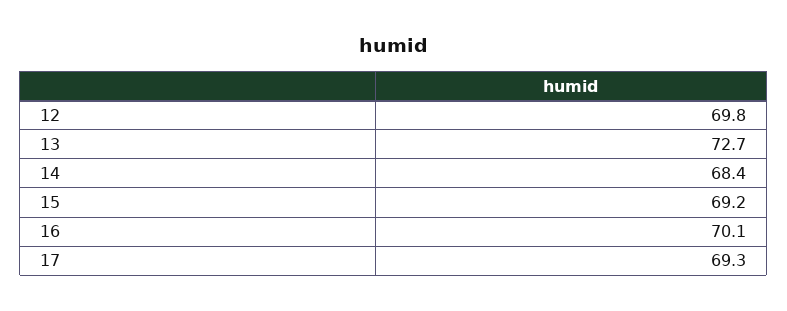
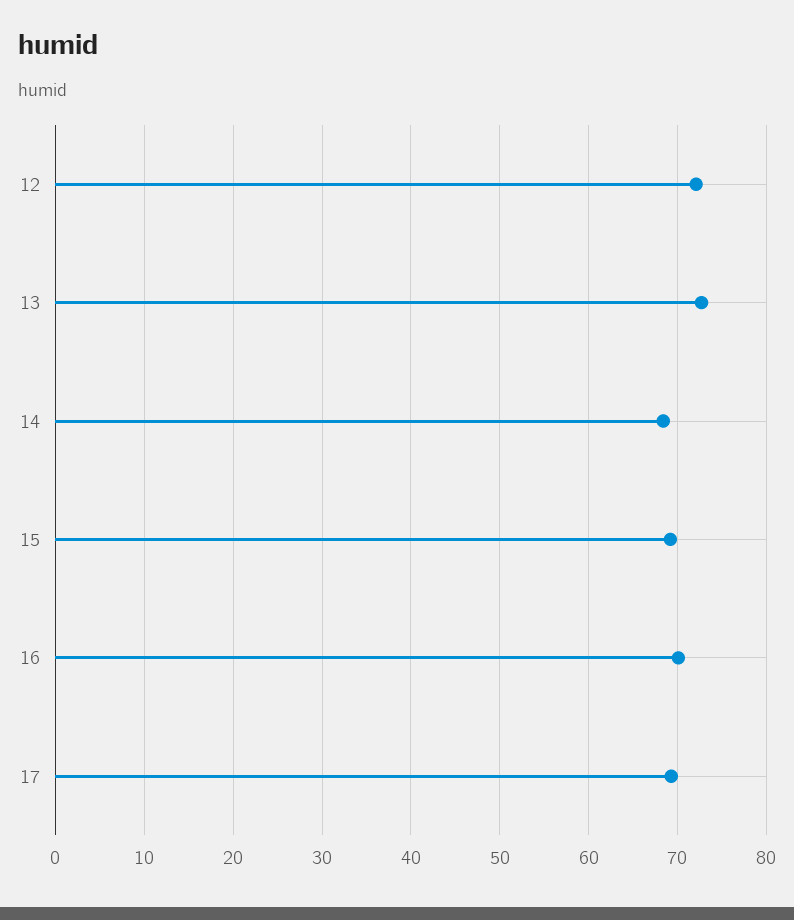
12: 69.8 -> 72

